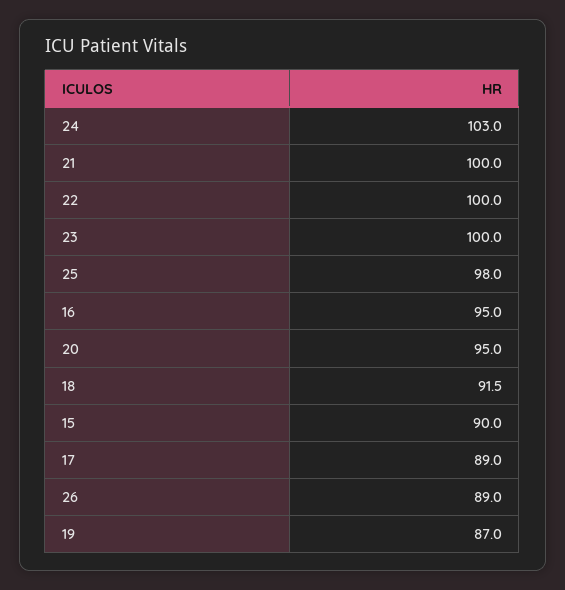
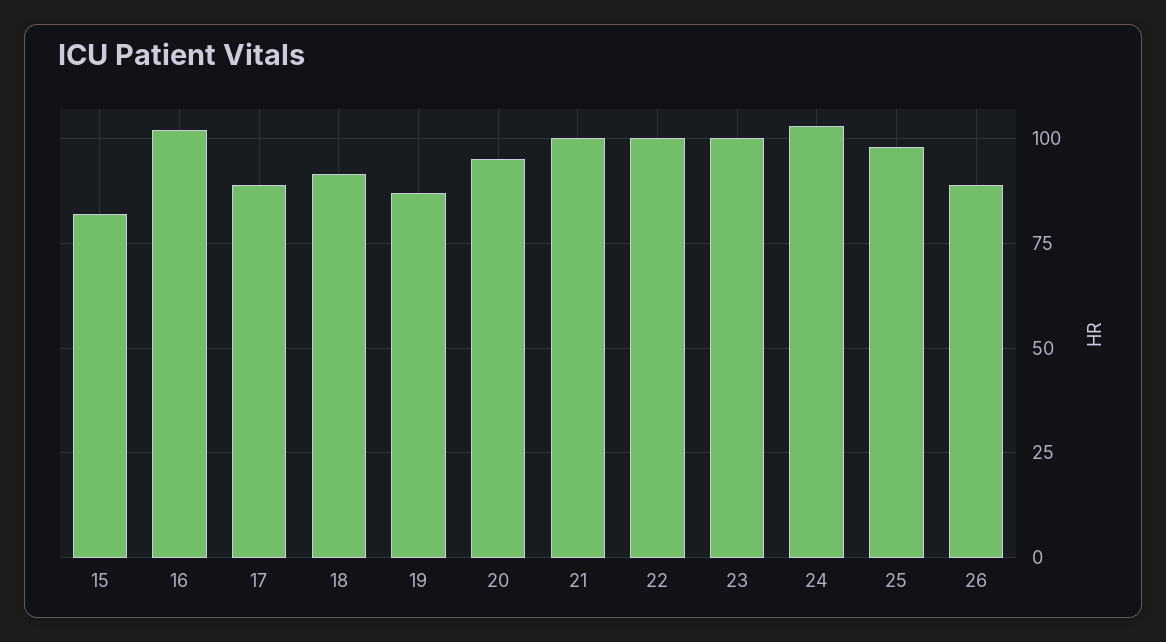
16: 95 -> 102.5
15: 90 -> 82.5

